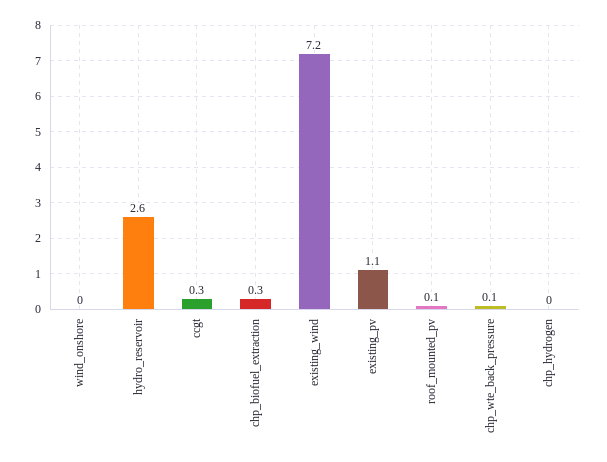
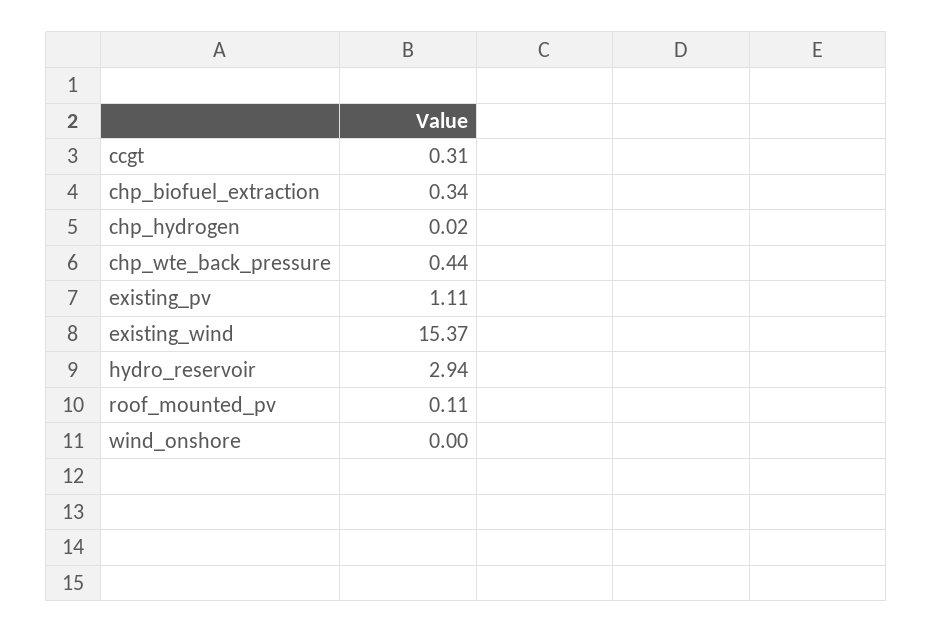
hydro_reservoir: 2.6 -> 2.94
existing_wind: 7.2 -> 15.37
chp_wte_back_pressure: 0.1 -> 0.44

